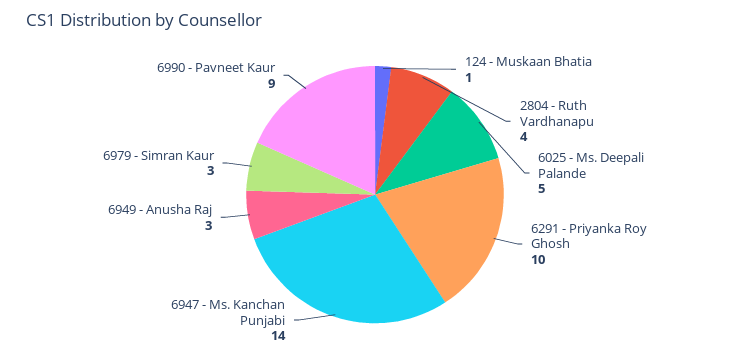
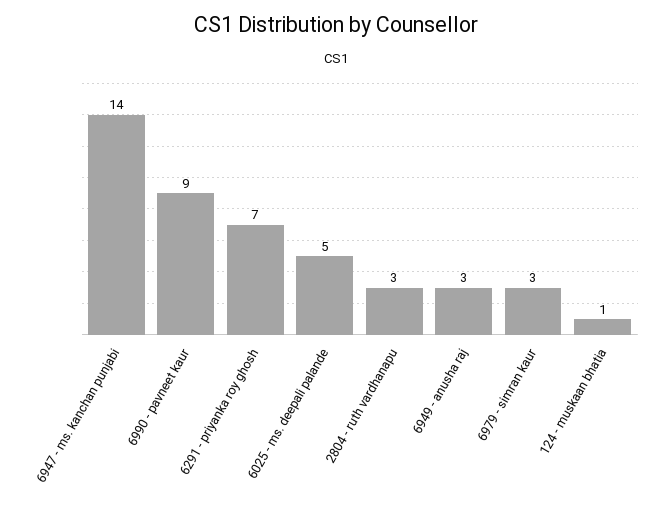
2804 - Ruth Vardhanapu: 4 -> 3
6291 - Priyanka Roy Ghosh: 10 -> 7

